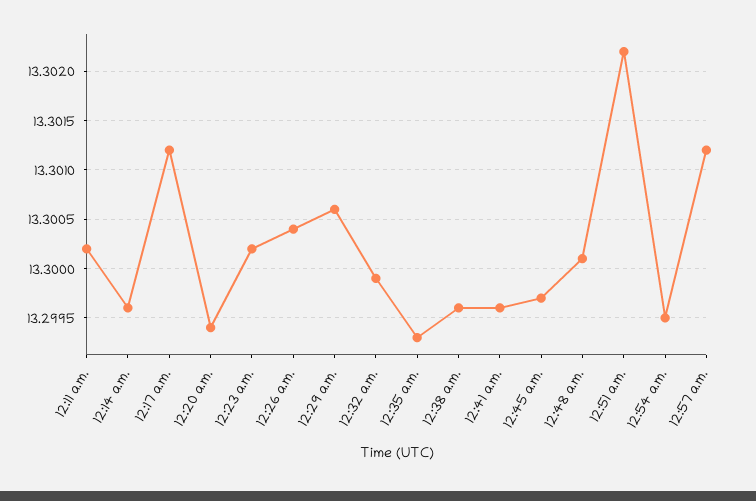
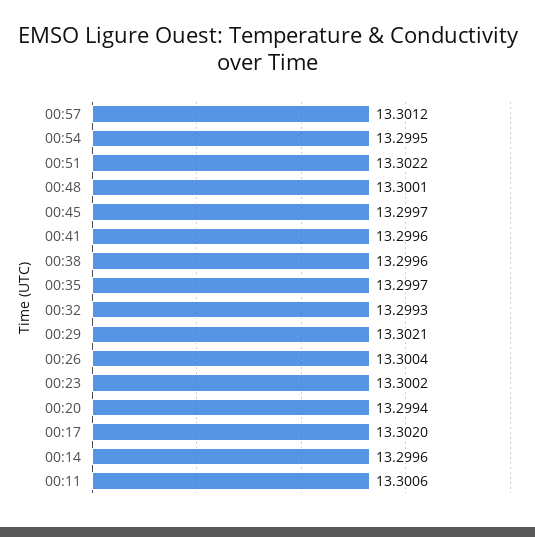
12:11 a.m.: 13.3002 -> 13.3006
12:17 a.m.: 13.3012 -> 13.302
12:29 a.m.: 13.3006 -> 13.3021
12:32 a.m.: 13.2999 -> 13.2993
12:35 a.m.: 13.2993 -> 13.2997

